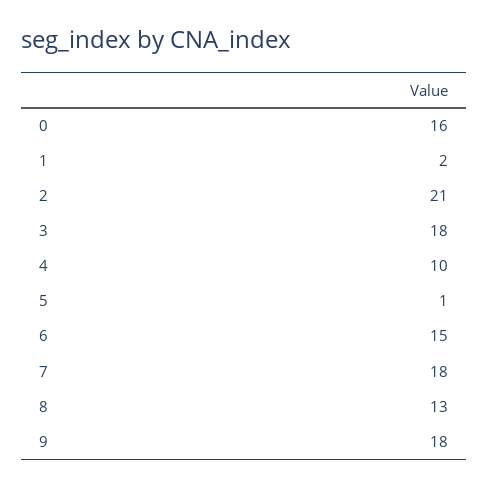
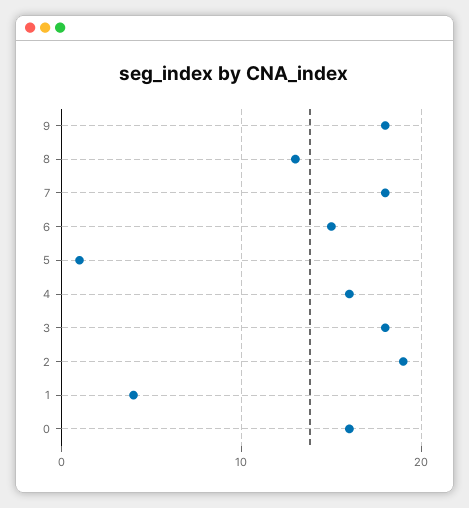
1: 2 -> 4
2: 21 -> 19
4: 10 -> 16

